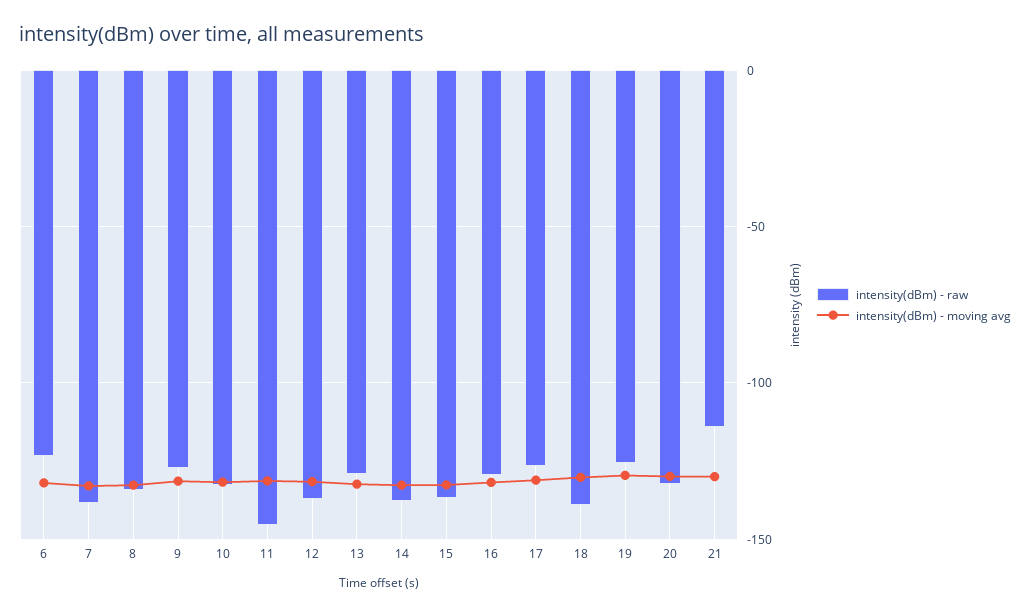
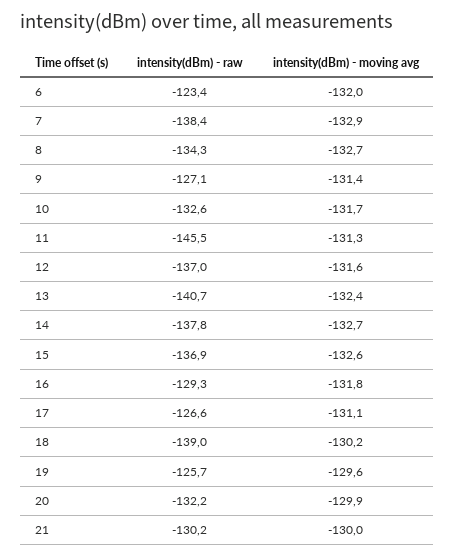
intensity(dBm) - raw, 13: -130 -> -140.7
intensity(dBm) - raw, 21: -115 -> -130.2

